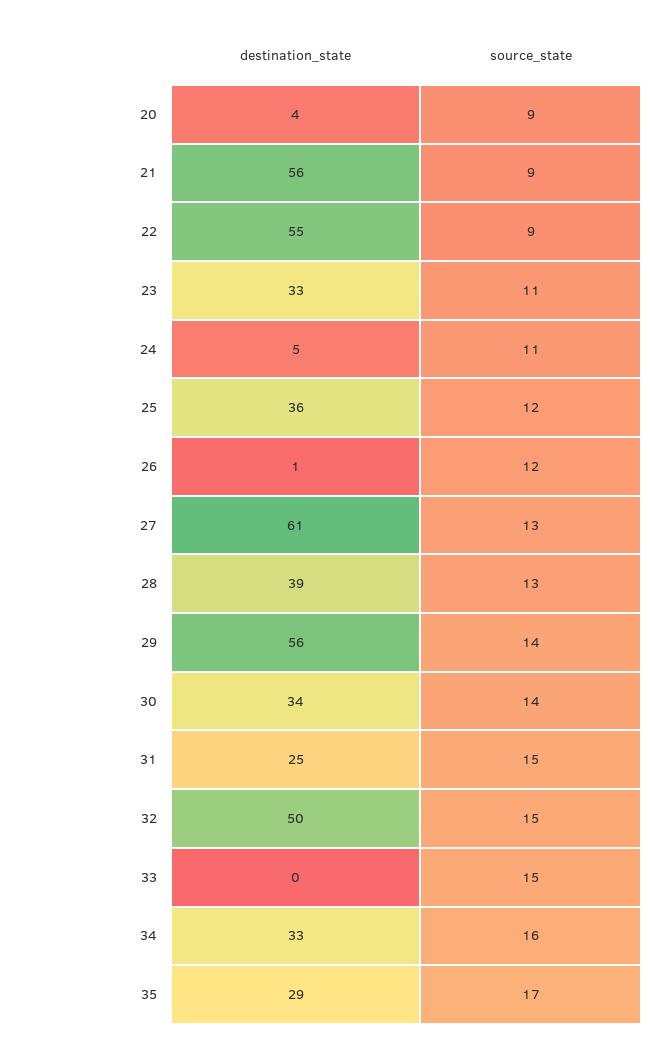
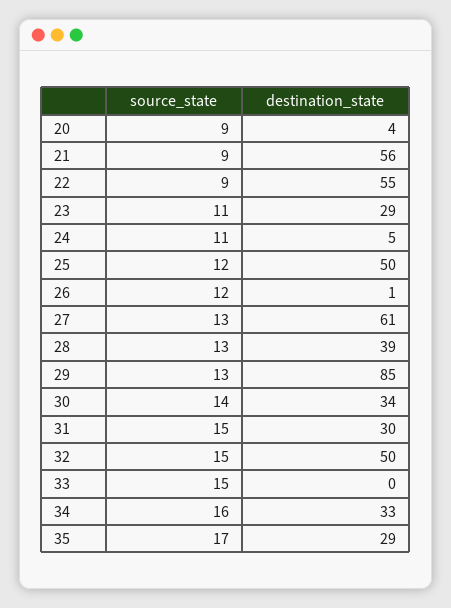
destination_state, 23: 33 -> 29
destination_state, 25: 36 -> 50
destination_state, 29: 56 -> 85
source_state, 29: 14 -> 13
destination_state, 31: 25 -> 30

